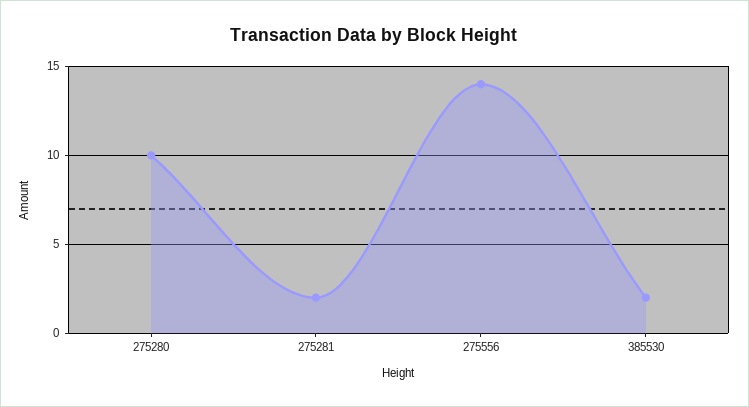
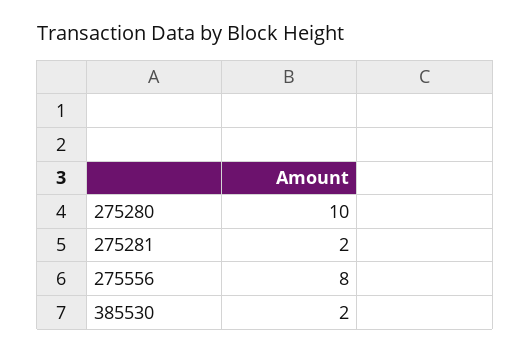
275556: 14 -> 8

